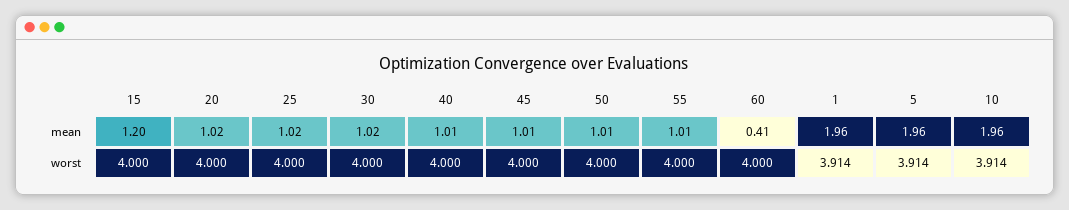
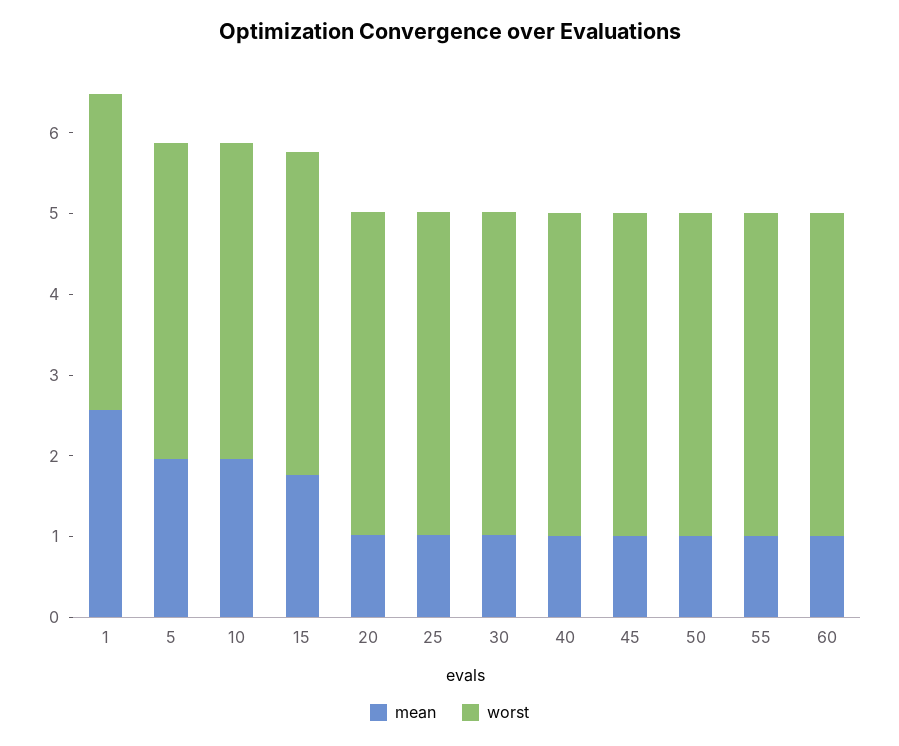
mean, 15: 1.2 -> 1.8
mean, 60: 0.41 -> 1
mean, 1: 1.96 -> 2.6

